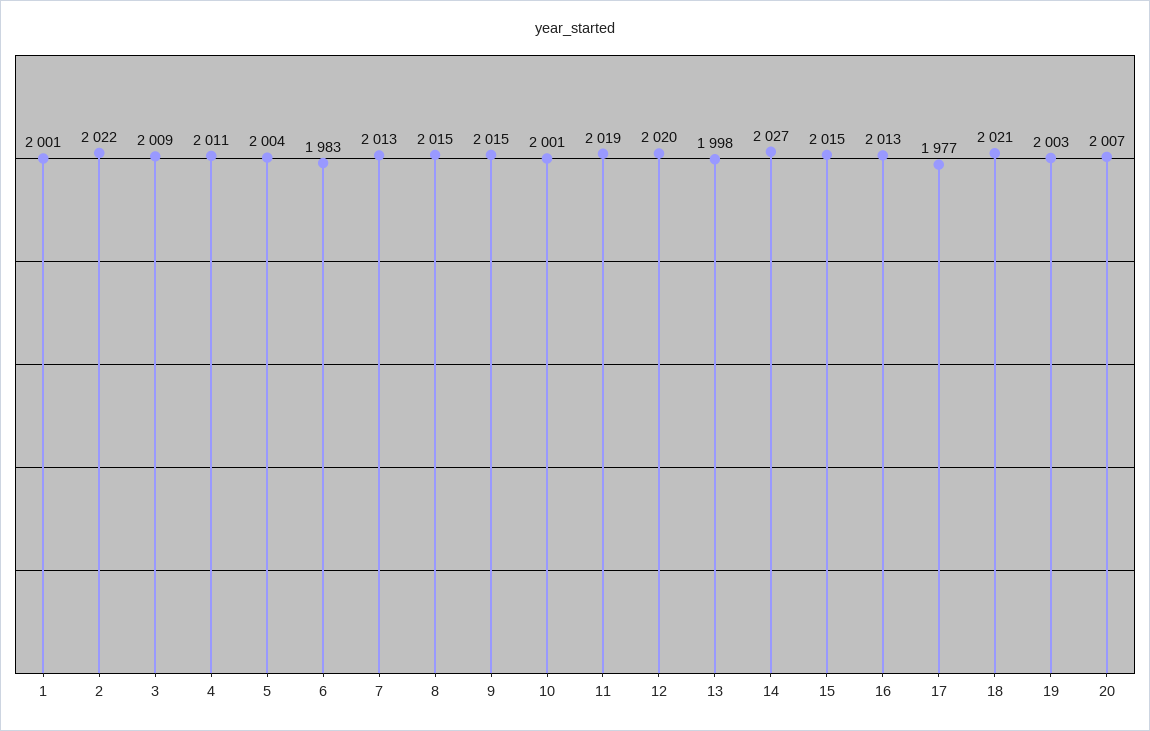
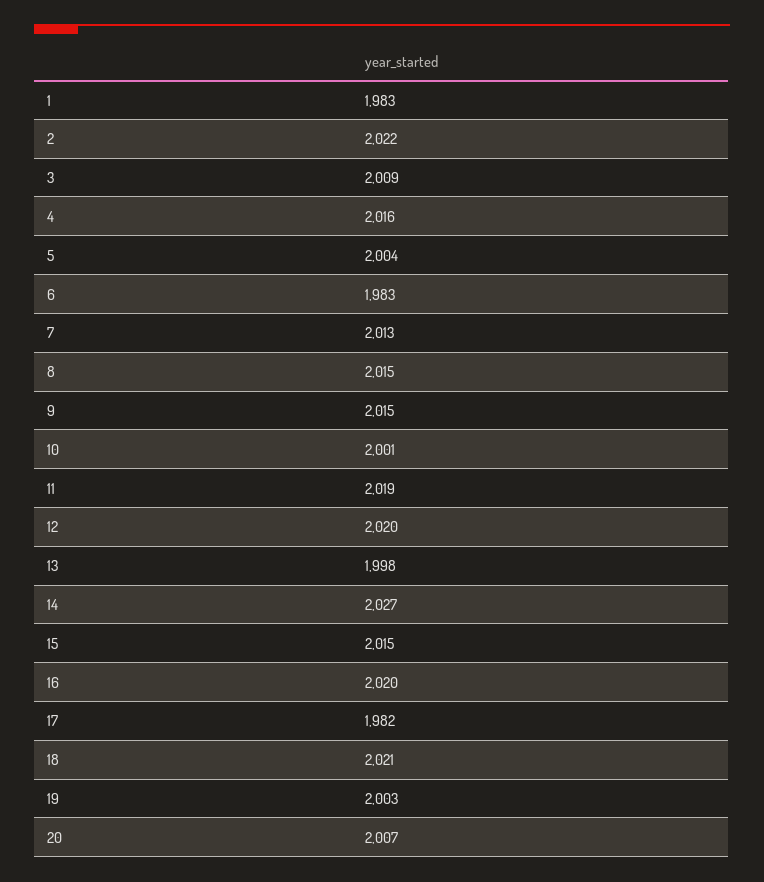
1: 2001 -> 1983
4: 2011 -> 2016
16: 2013 -> 2020
17: 1977 -> 1982

